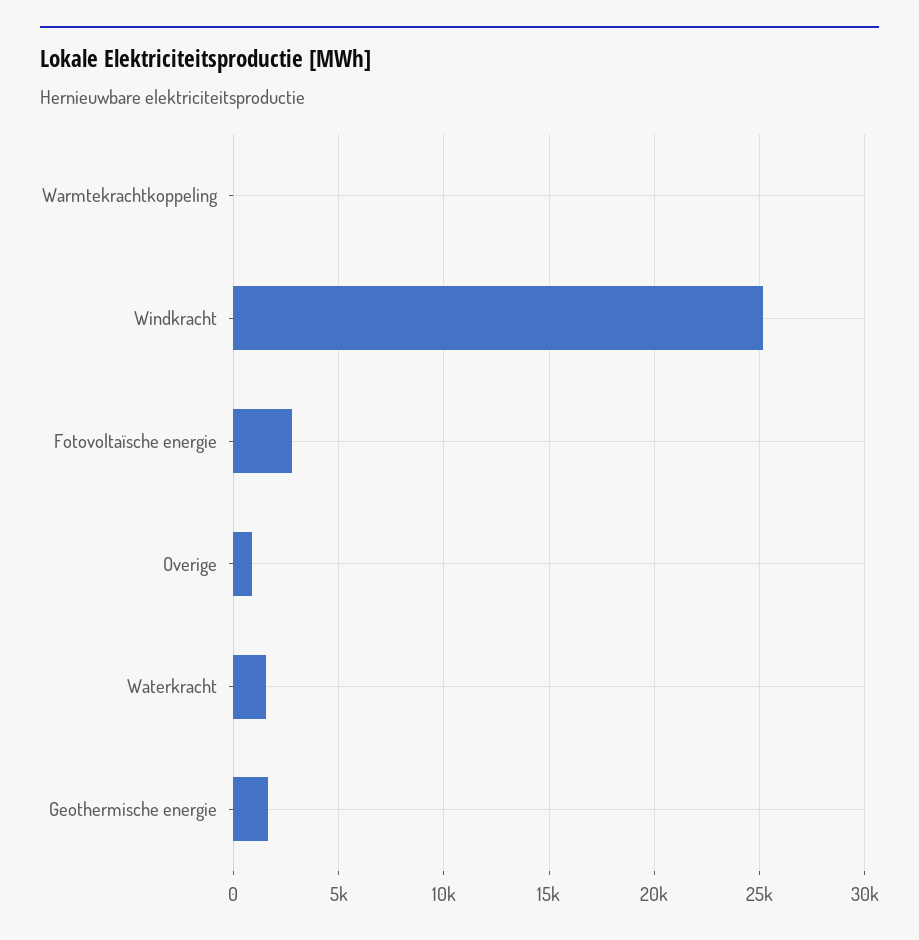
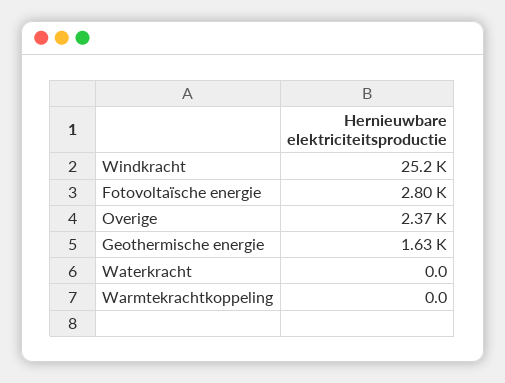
Overige: 1000 -> 2370
Waterkracht: 1500 -> 0

